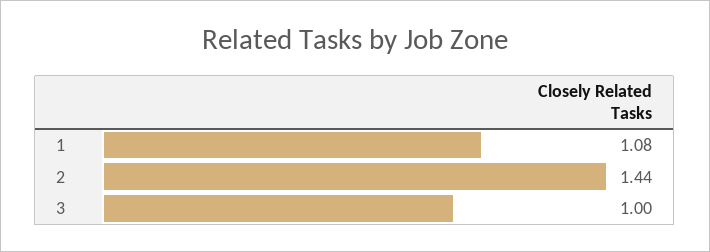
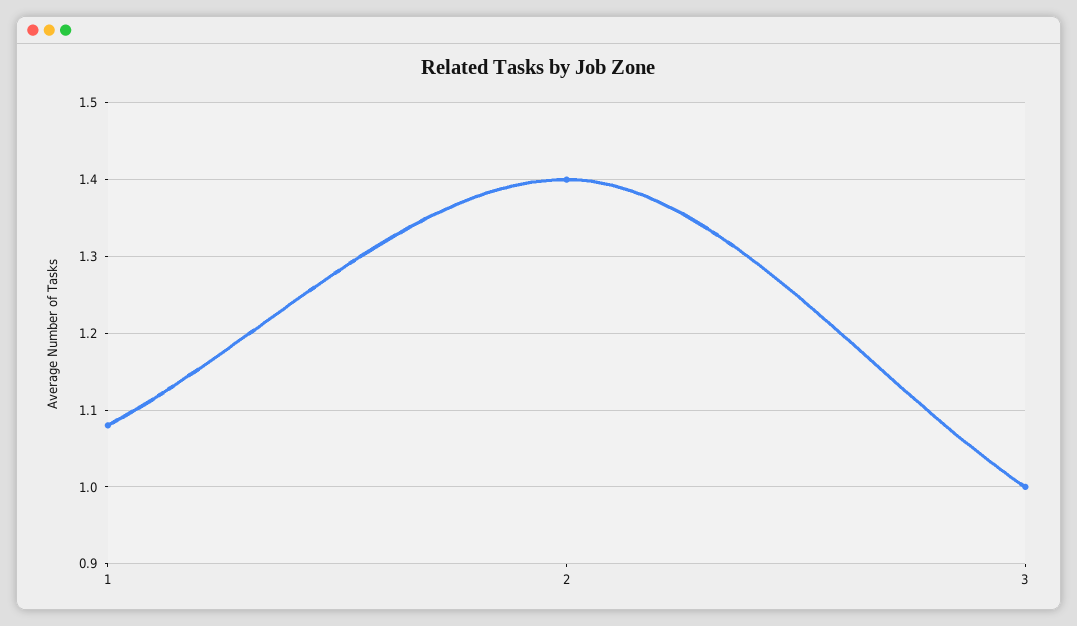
2: 1.44 -> 1.4

